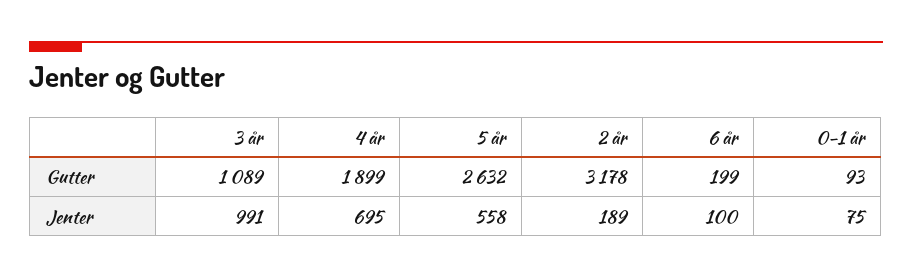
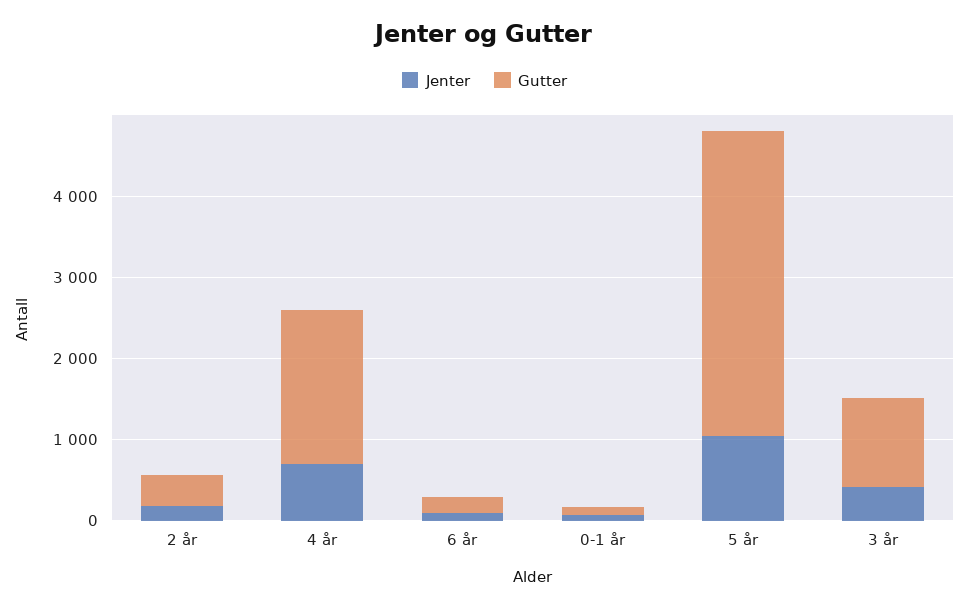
Gutter, 5 år: 2632 -> 3800
Gutter, 2 år: 3178 -> 400
Jenter, 3 år: 991 -> 400
Jenter, 5 år: 558 -> 1000

